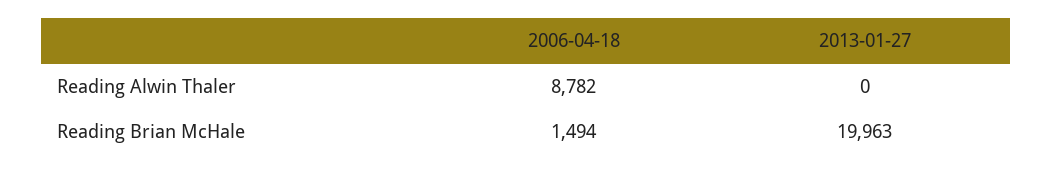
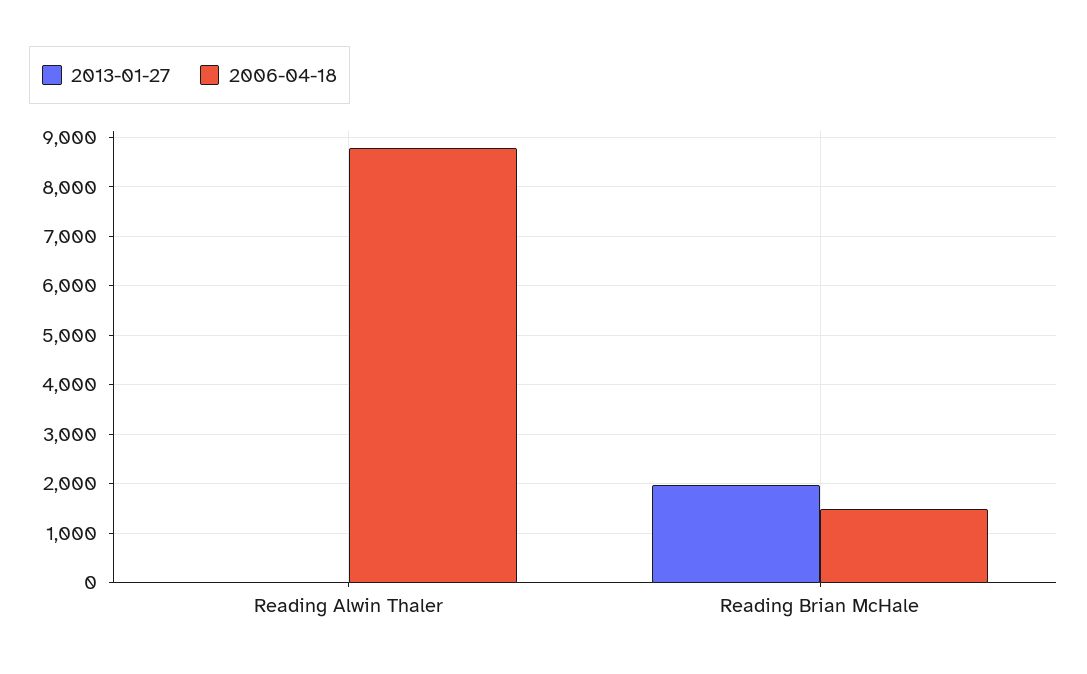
2013-01-27, Reading Brian McHale: 19963 -> 2000

